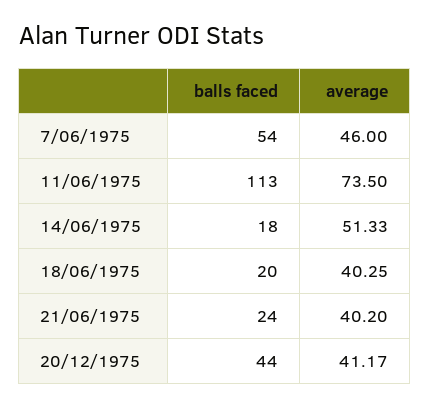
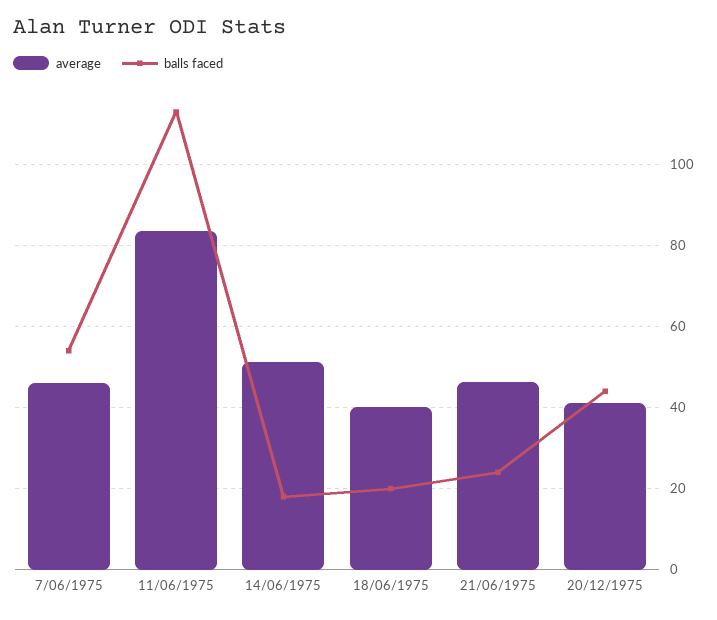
average, 11/06/1975: 73.5 -> 84
average, 21/06/1975: 40.2 -> 46

